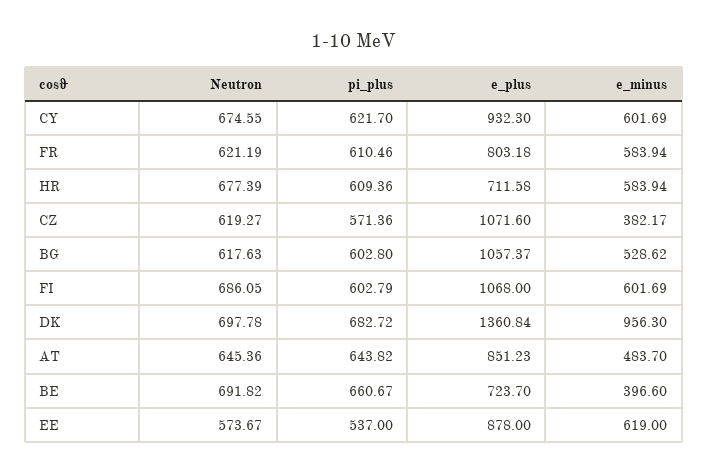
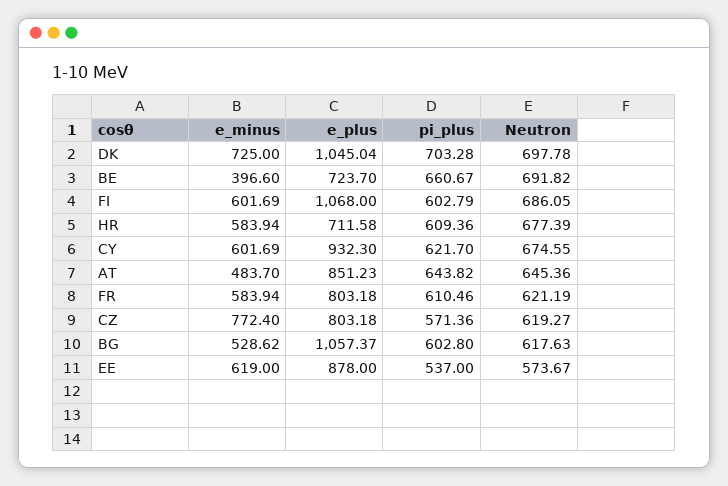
e_plus, CZ: 1071.6 -> 803.18
e_minus, CZ: 382.17 -> 772.4
pi_plus, DK: 682.72 -> 703.28
e_plus, DK: 1360.84 -> 1045.04
e_minus, DK: 956.3 -> 725

